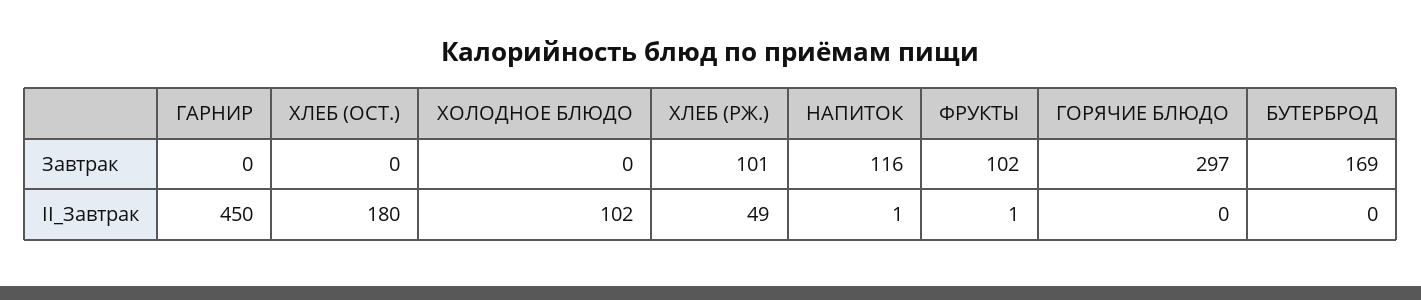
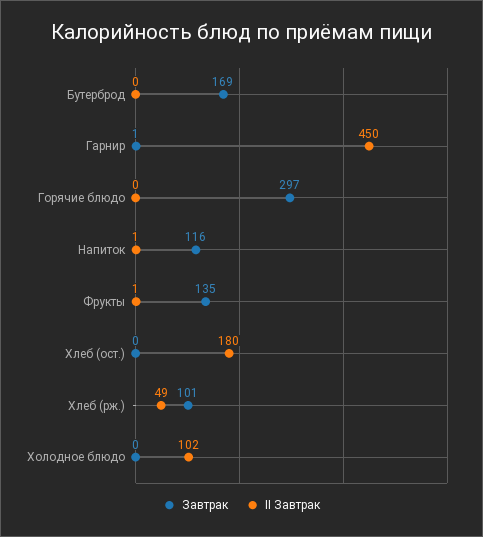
Завтрак, ГАРНИР: 0 -> 1
Завтрак, ФРУКТЫ: 102 -> 135

